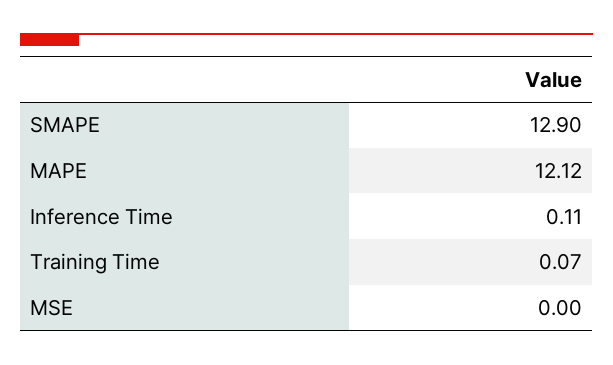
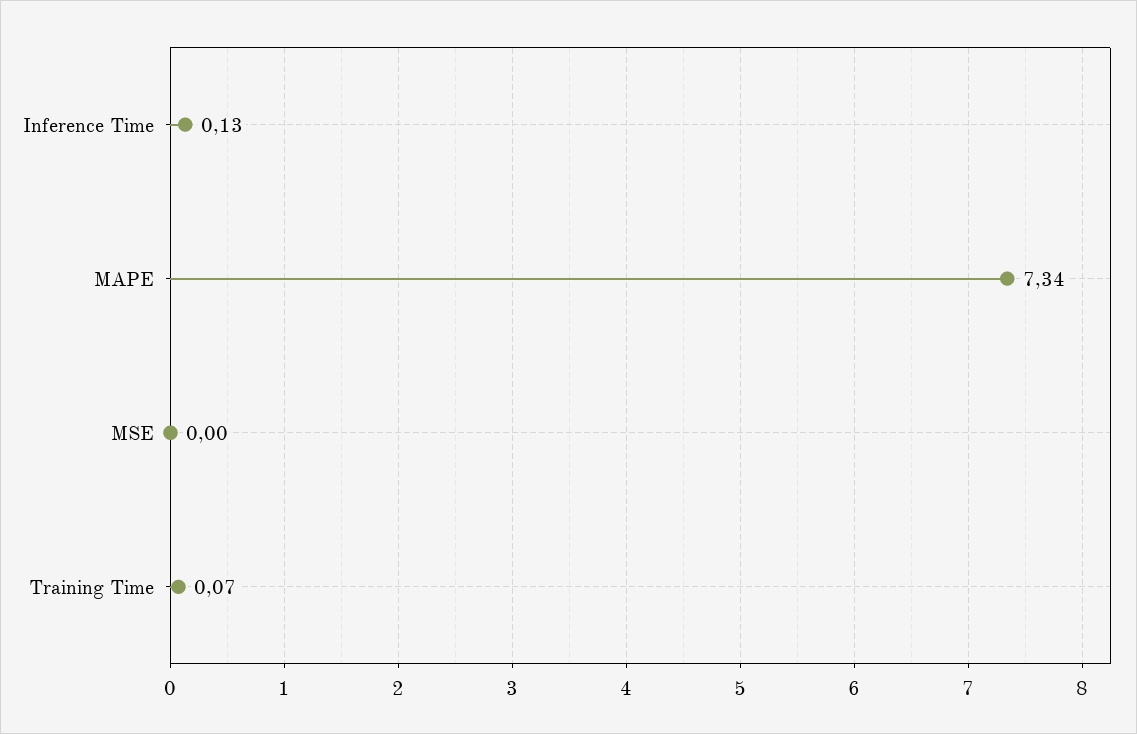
SMAPE: 12.9 -> none
MAPE: 12.12 -> 7.34
Inference Time: 0.11 -> 0.13

